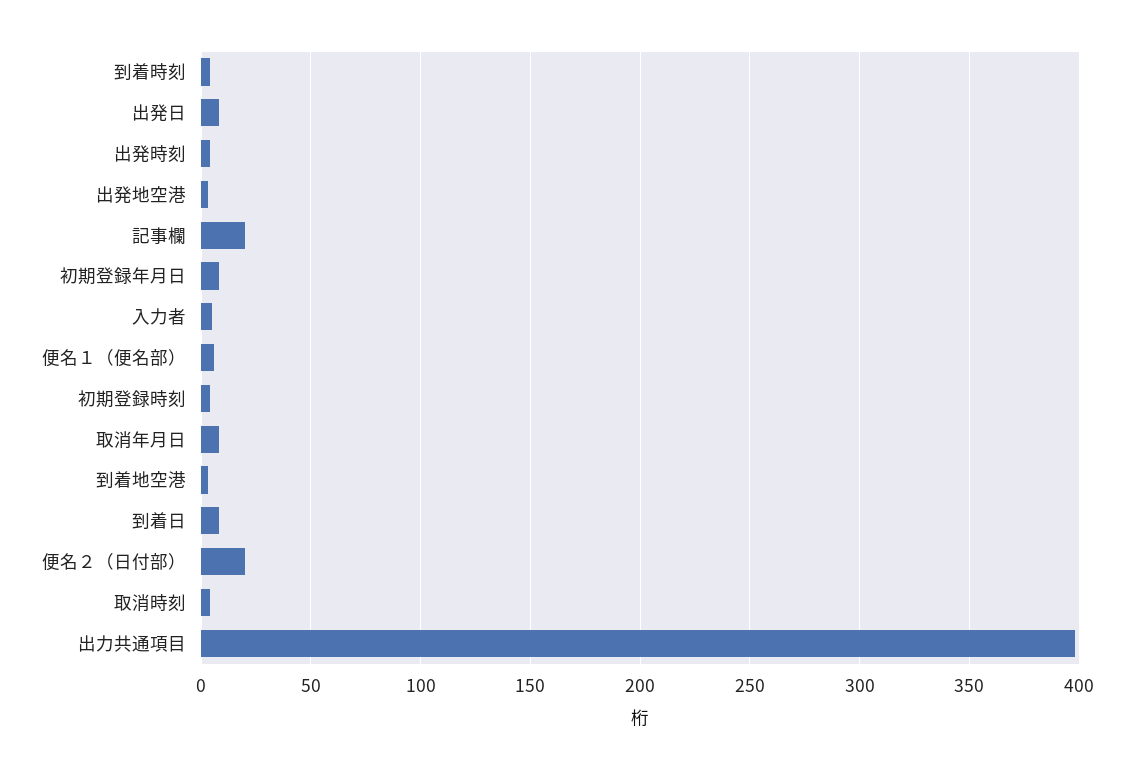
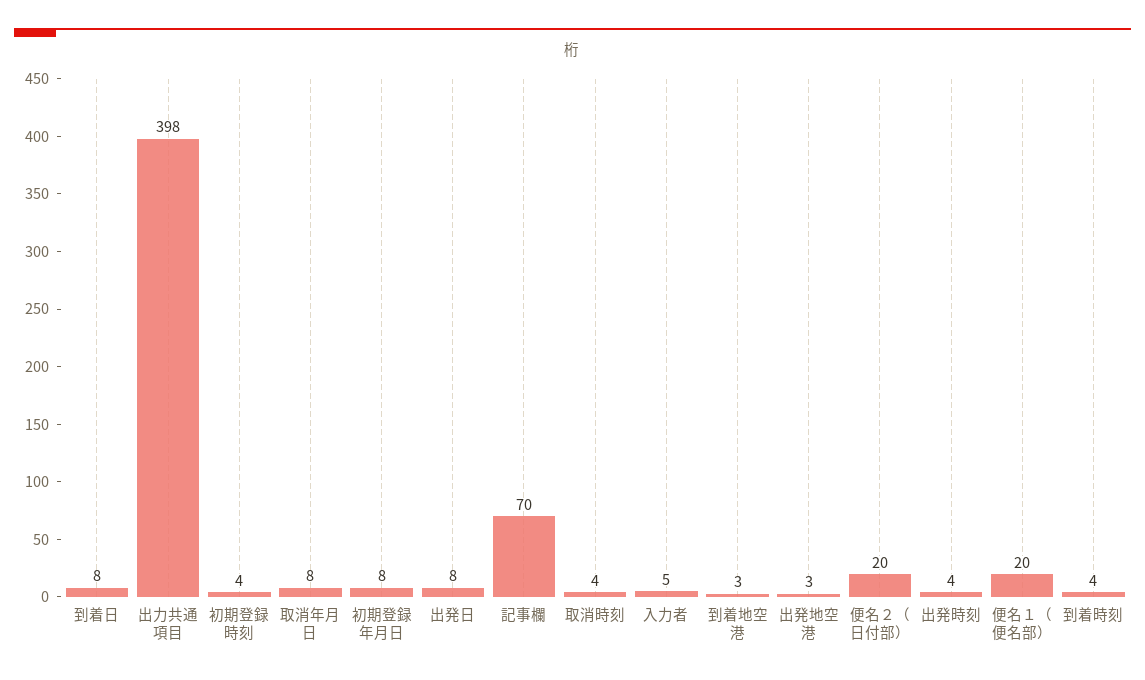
記事欄: 20 -> 70
便名１（便名部）: 5 -> 20

